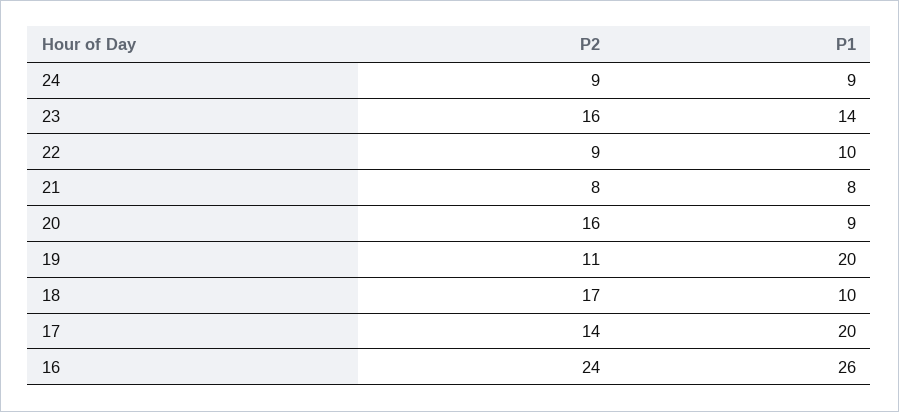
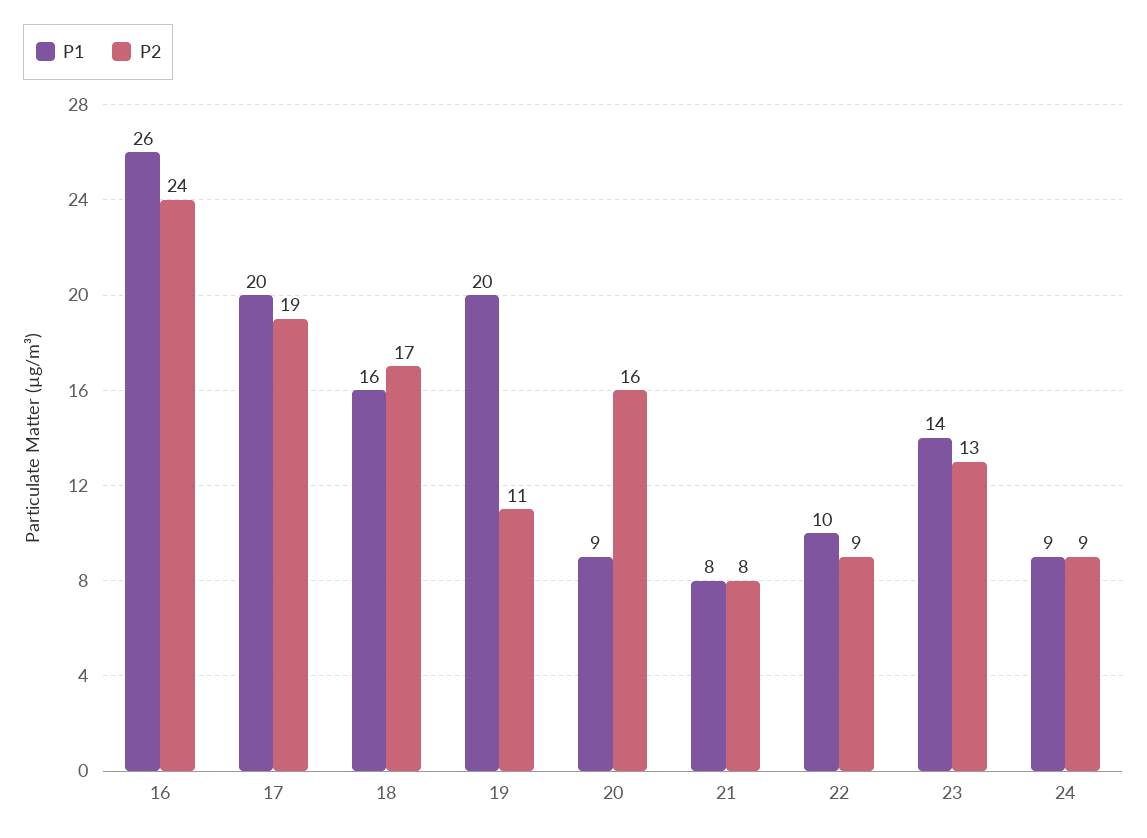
P2, 23: 16 -> 13
P1, 18: 10 -> 16
P2, 17: 14 -> 19

